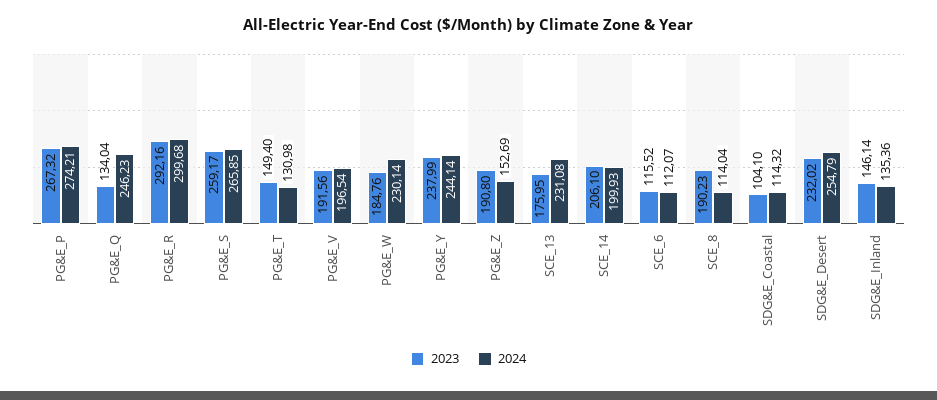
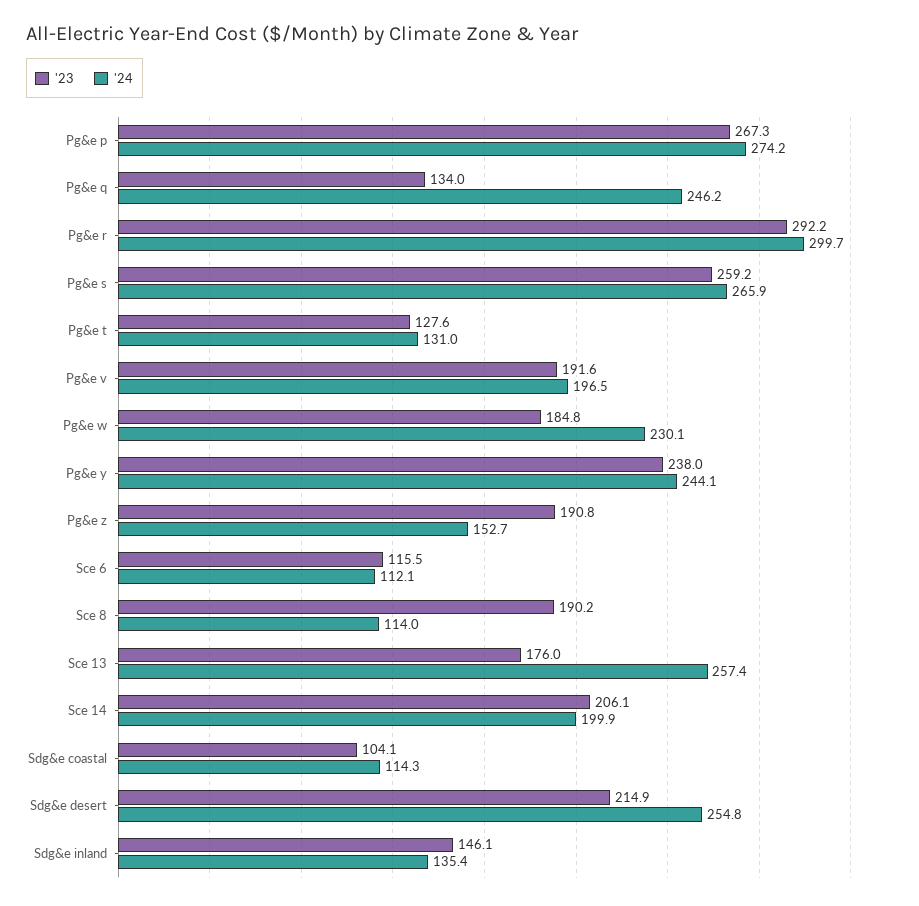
2023, PG&E_T: 149.4 -> 127.6
2024, SCE_13: 231.08 -> 257.4
2023, SDG&E_Desert: 232.02 -> 214.9

